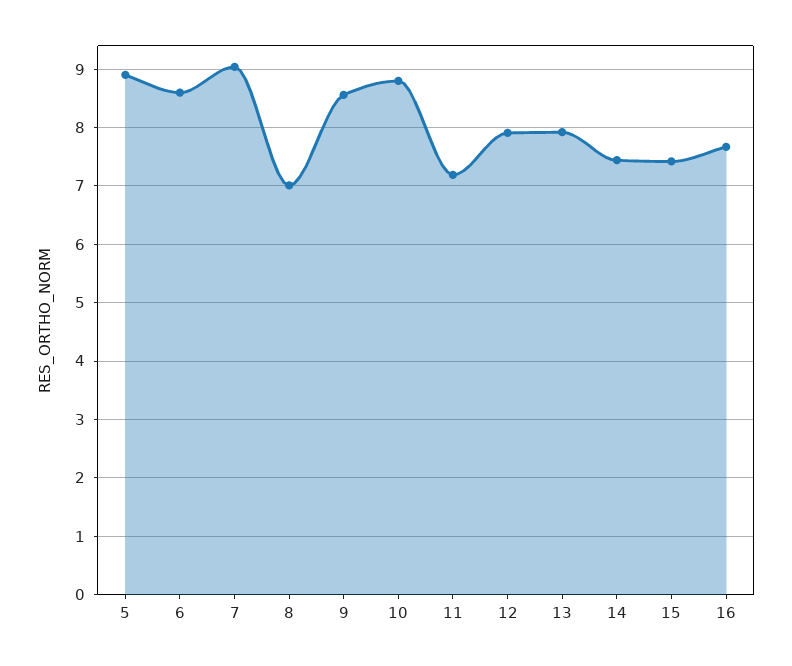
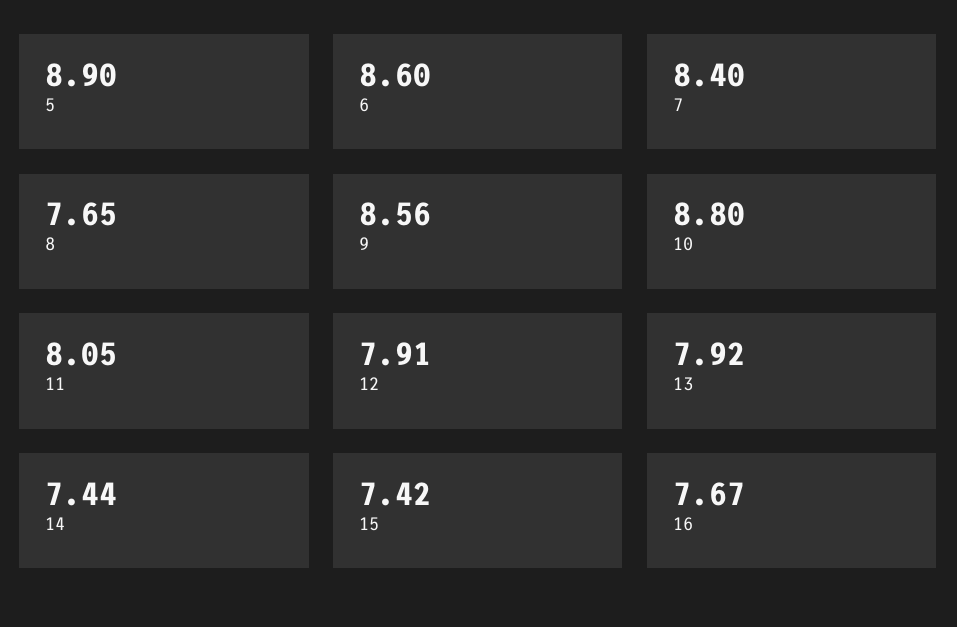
7: 9 -> 8.4
8: 7 -> 7.65
11: 7.2 -> 8.05

